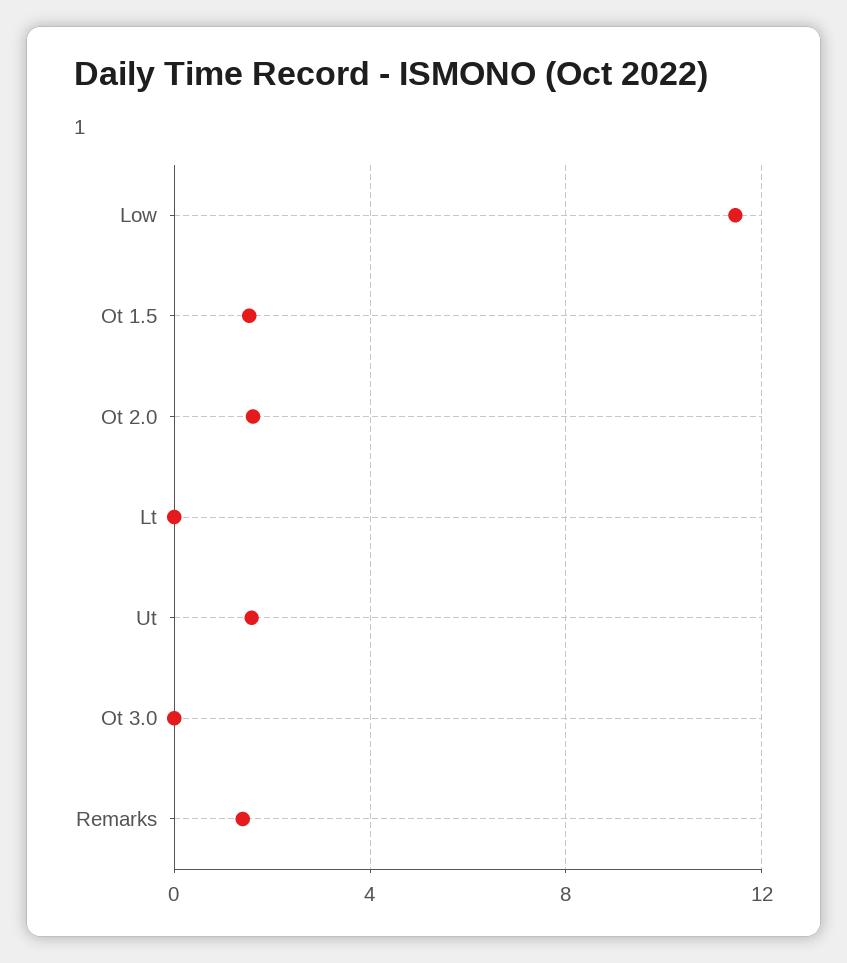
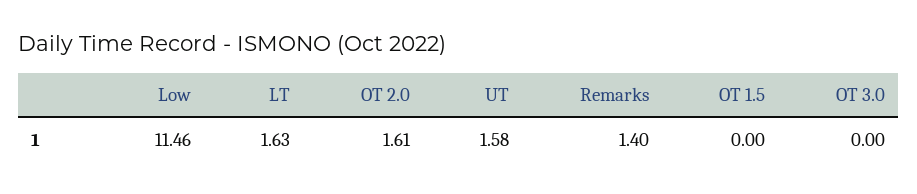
Ot 1.5: 1.5 -> 0
Lt: 0 -> 1.63

